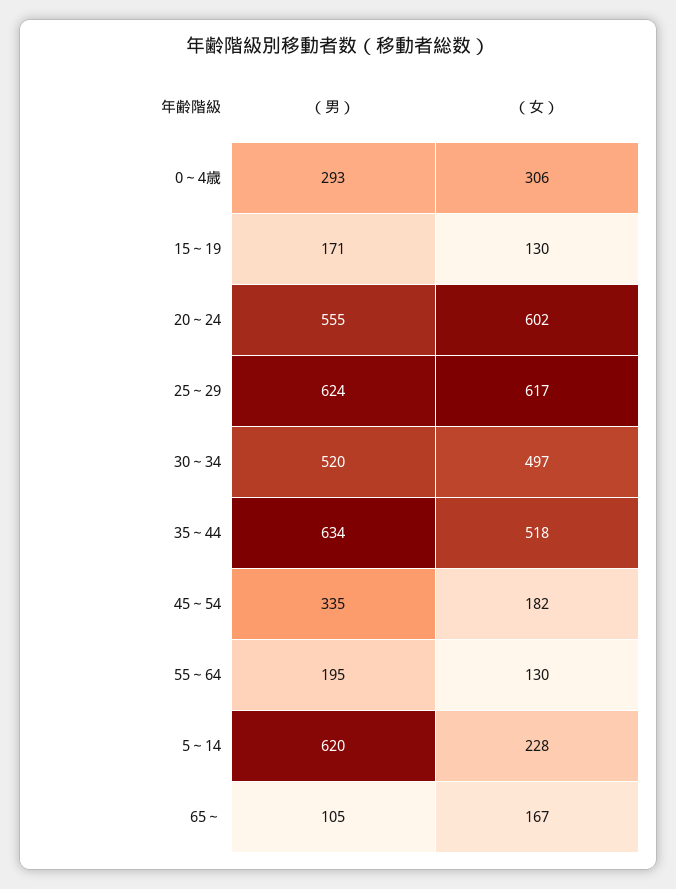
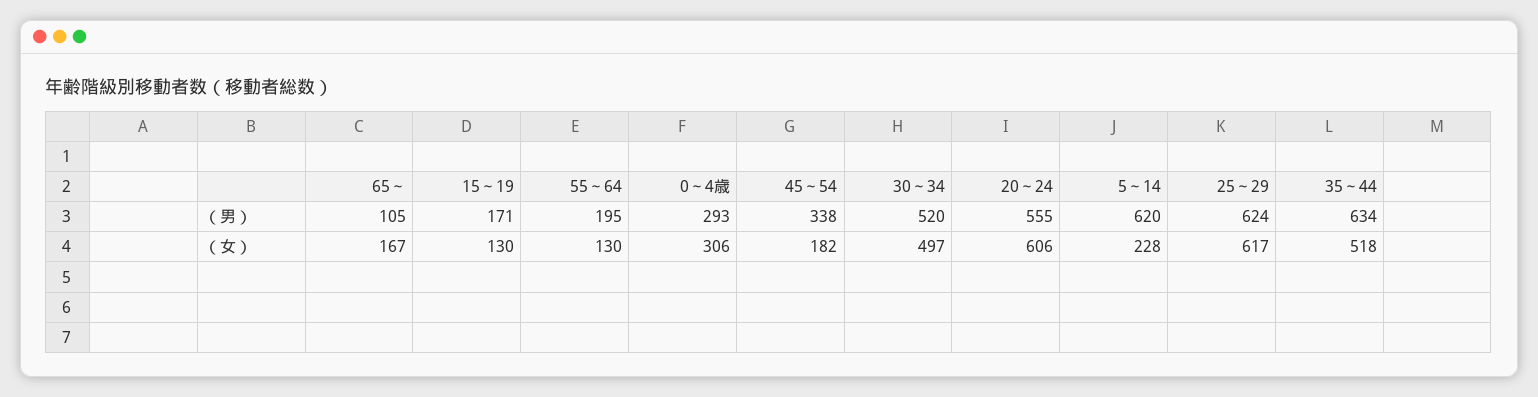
（女）, 20～24: 602 -> 606
（男）, 45～54: 335 -> 338

